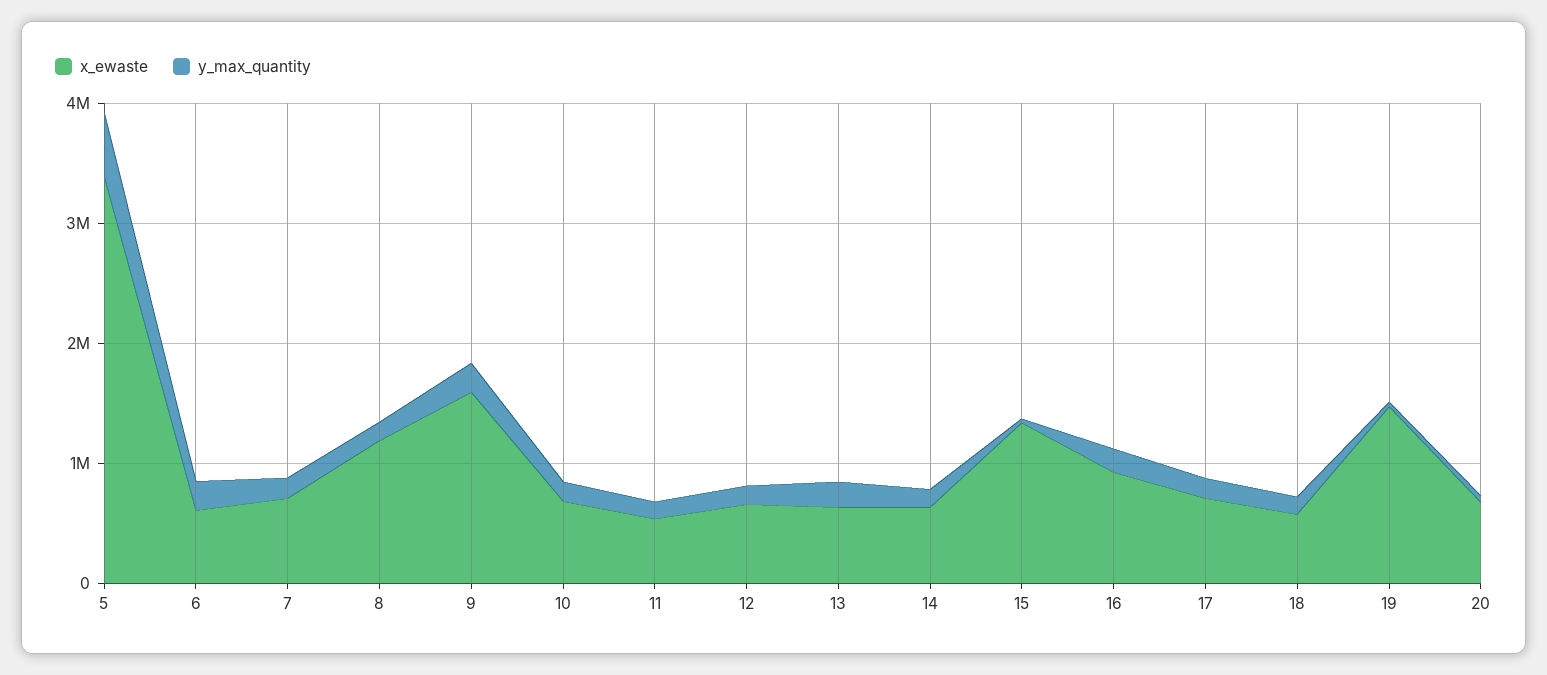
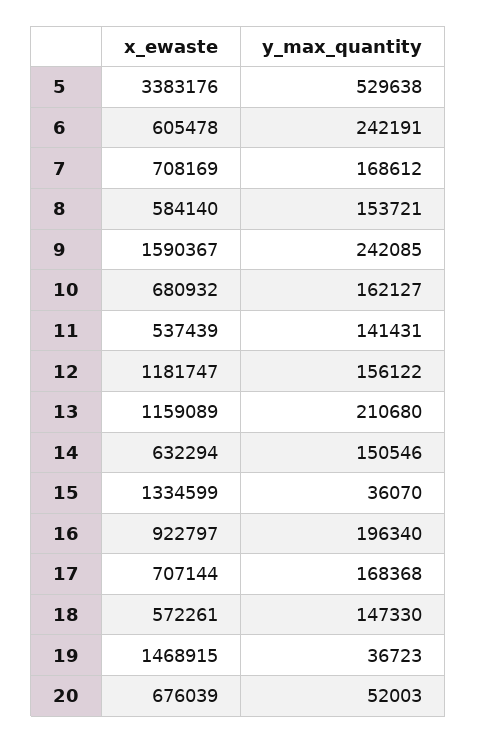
x_ewaste, 8: 1200000 -> 584140
x_ewaste, 12: 600000 -> 1181747
x_ewaste, 13: 600000 -> 1159089

